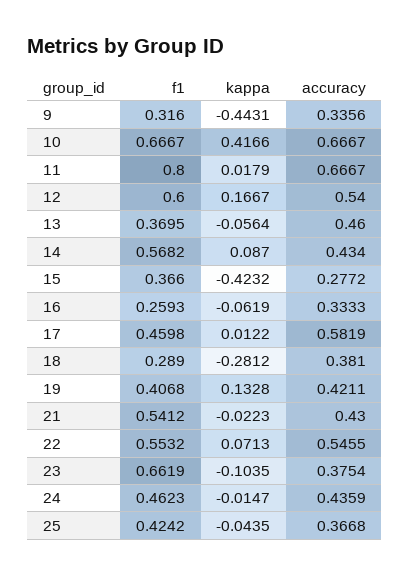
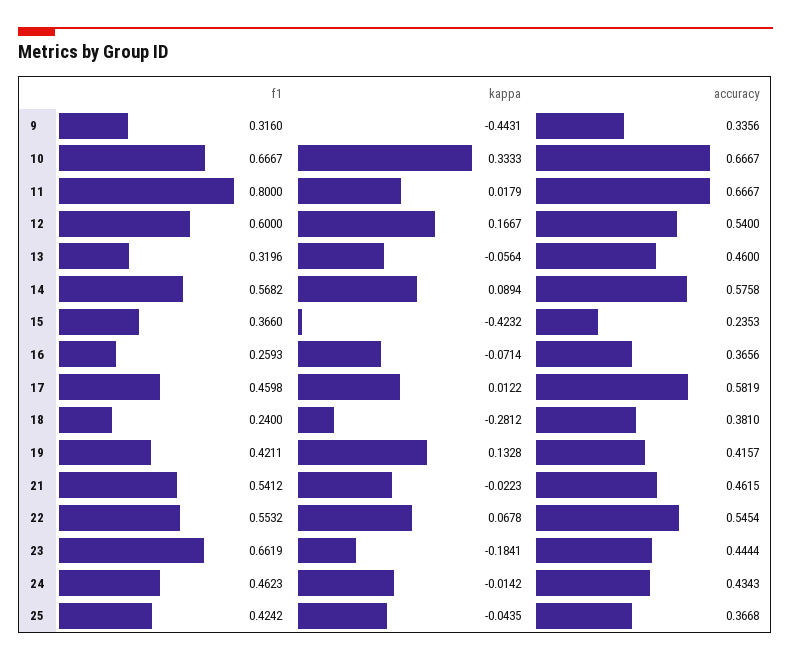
kappa, 10: 0.4166 -> 0.3333
f1, 13: 0.3695 -> 0.3196
kappa, 14: 0.087 -> 0.0894
accuracy, 14: 0.434 -> 0.5758
accuracy, 15: 0.2772 -> 0.2353
kappa, 16: -0.0619 -> -0.0714
accuracy, 16: 0.3333 -> 0.3656
f1, 18: 0.289 -> 0.24
f1, 19: 0.4068 -> 0.4211
accuracy, 19: 0.4211 -> 0.4157
accuracy, 21: 0.43 -> 0.4615
kappa, 22: 0.0713 -> 0.0678
accuracy, 22: 0.5455 -> 0.5454
kappa, 23: -0.1035 -> -0.1841
accuracy, 23: 0.3754 -> 0.4444
kappa, 24: -0.0147 -> -0.0142
accuracy, 24: 0.4359 -> 0.4343

